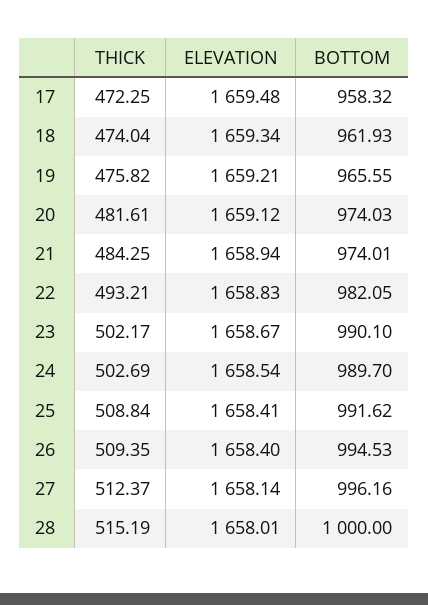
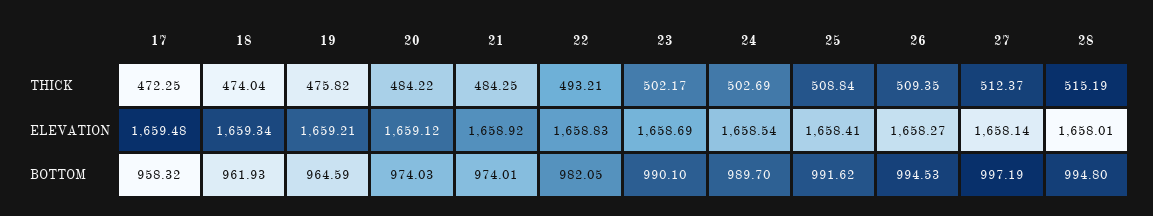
BOTTOM, 19: 965.55 -> 964.59
THICK, 20: 481.61 -> 484.22
ELEVATION, 21: 1658.94 -> 1658.92
ELEVATION, 23: 1658.67 -> 1658.69
ELEVATION, 26: 1658.4 -> 1658.27
BOTTOM, 27: 996.16 -> 997.19
BOTTOM, 28: 1000 -> 994.8

